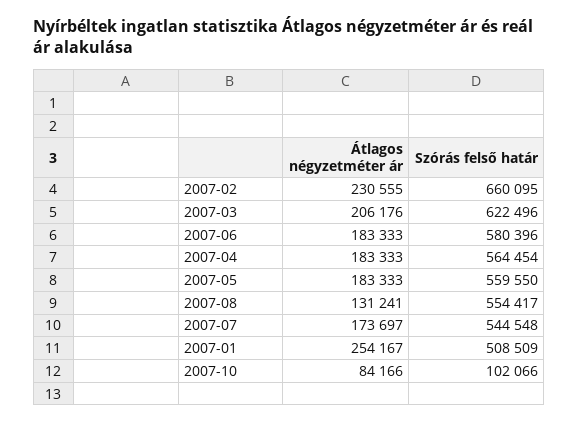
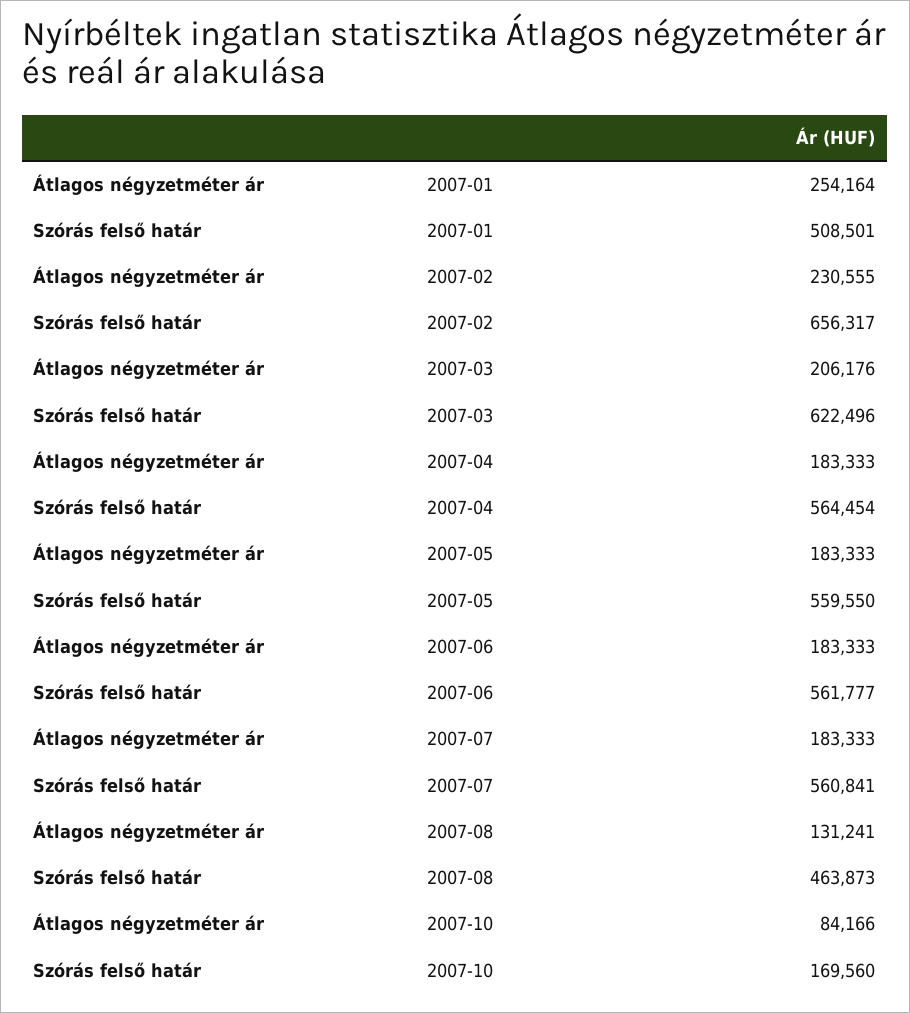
Szórás felső határ, 2007-02: 660095 -> 656317
Szórás felső határ, 2007-06: 580396 -> 561777
Szórás felső határ, 2007-08: 554417 -> 463873
Átlagos négyzetméter ár, 2007-07: 173697 -> 183333
Szórás felső határ, 2007-07: 544548 -> 560841
Átlagos négyzetméter ár, 2007-01: 254167 -> 254164
Szórás felső határ, 2007-01: 508509 -> 508501
Szórás felső határ, 2007-10: 102066 -> 169560

